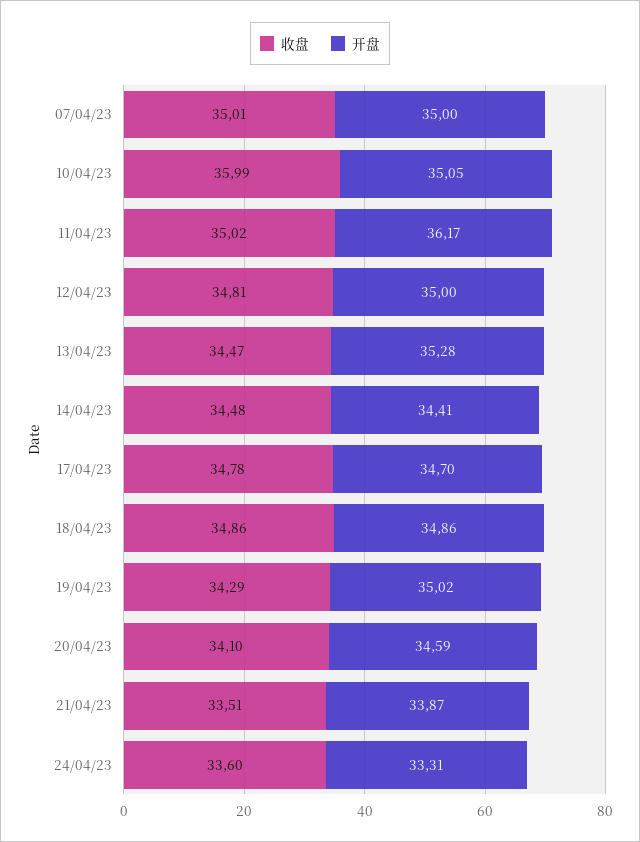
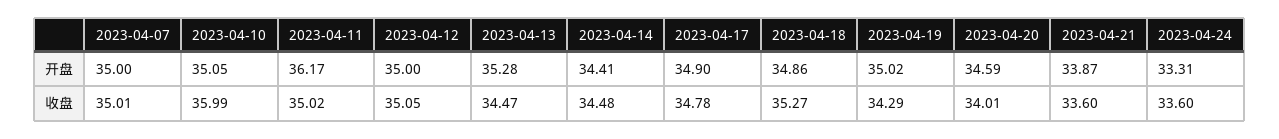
收盘, 12/04/23: 34.81 -> 35.05
开盘, 17/04/23: 34.7 -> 34.9
收盘, 18/04/23: 34.86 -> 35.27
收盘, 20/04/23: 34.1 -> 34.01
收盘, 21/04/23: 33.51 -> 33.6

